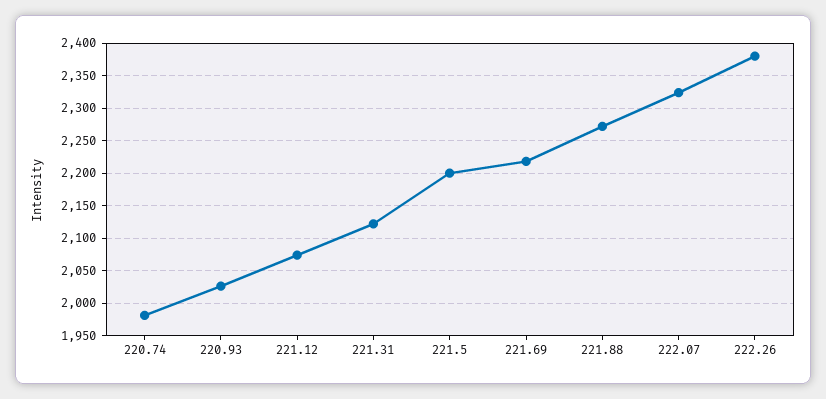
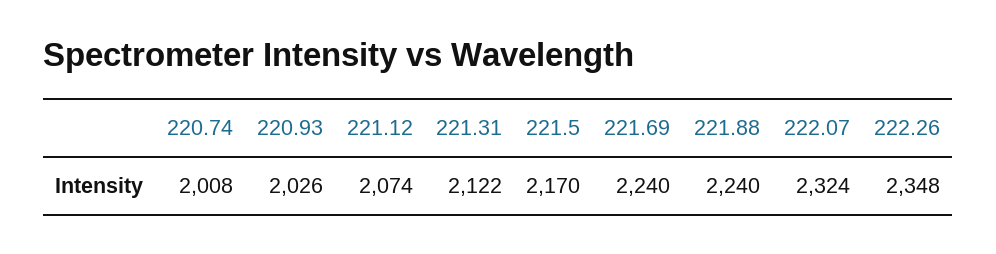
220.74: 1980 -> 2008
221.5: 2200 -> 2170
221.69: 2220 -> 2240
221.88: 2270 -> 2240
222.26: 2380 -> 2348

